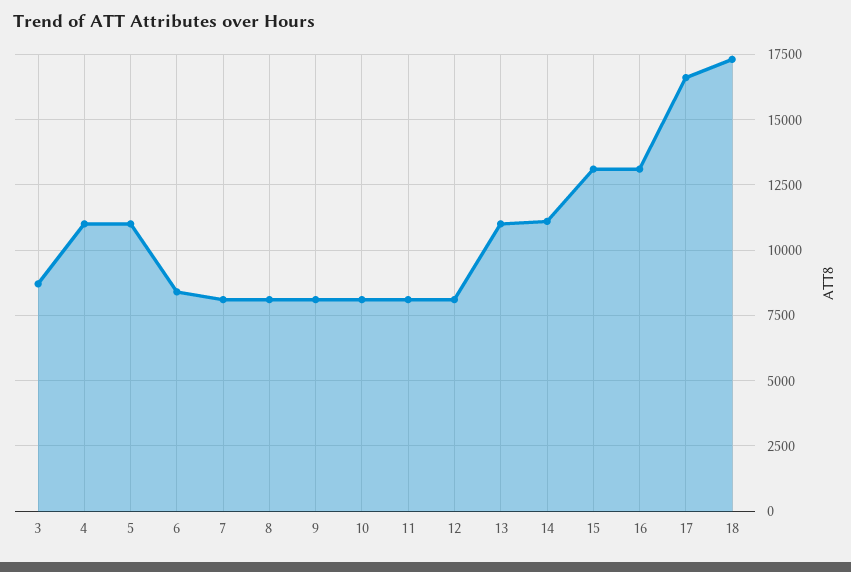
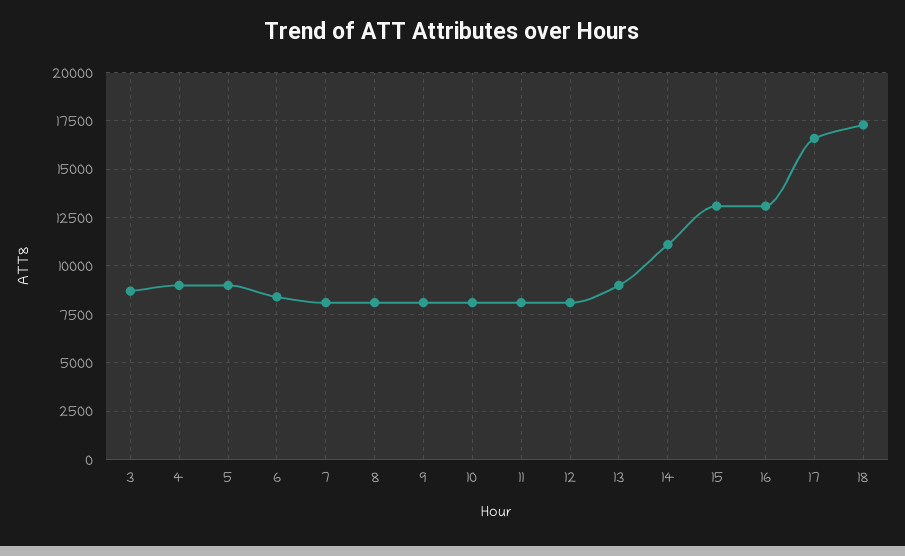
4: 11000 -> 9000
5: 11000 -> 9000
13: 11000 -> 9000

